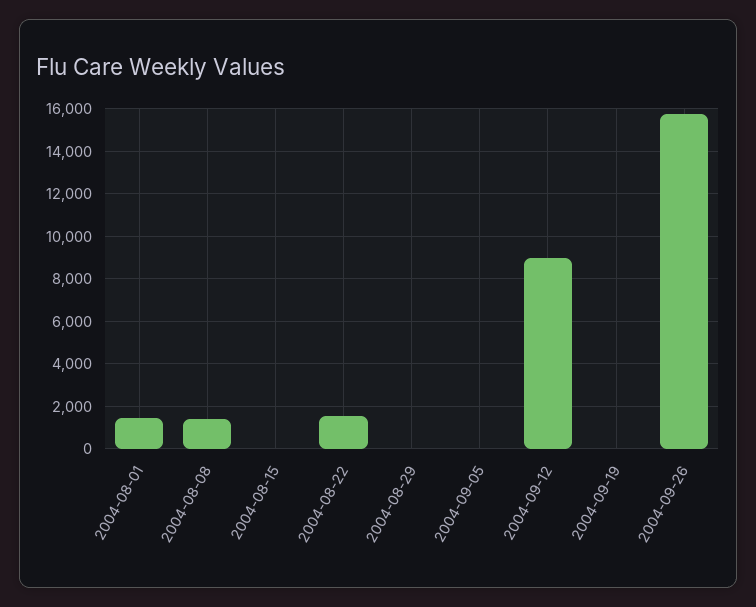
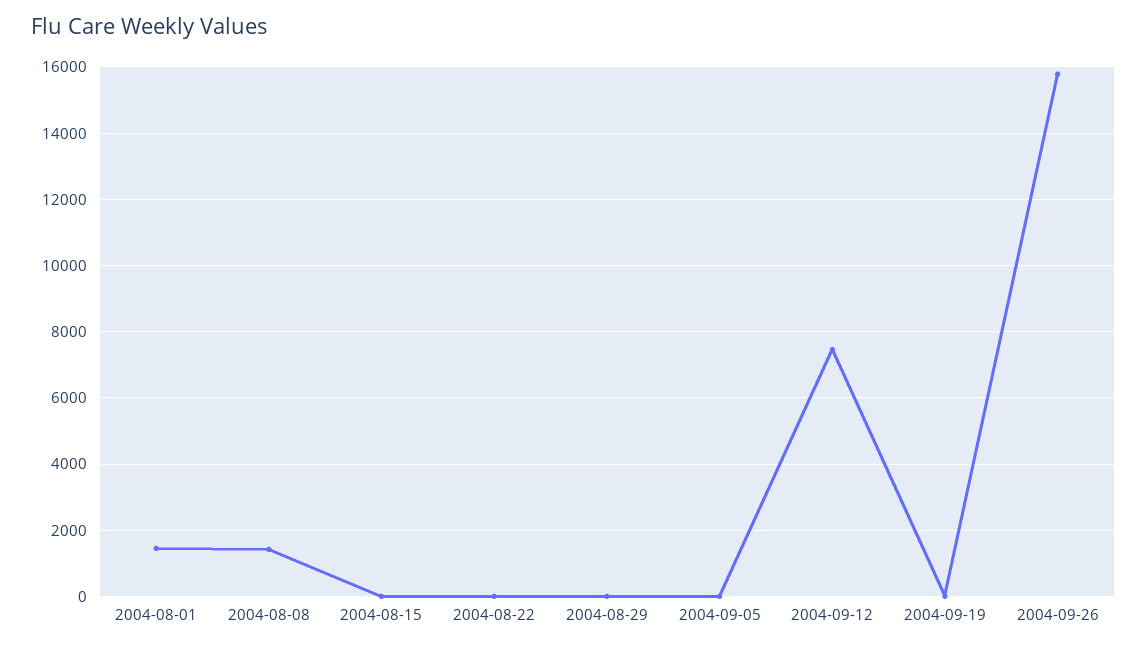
2004-08-22: 1500 -> 0
2004-09-12: 9000 -> 7400

